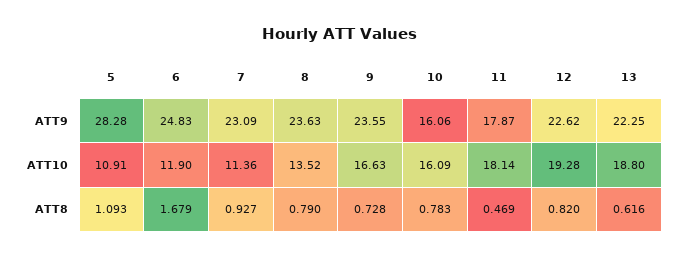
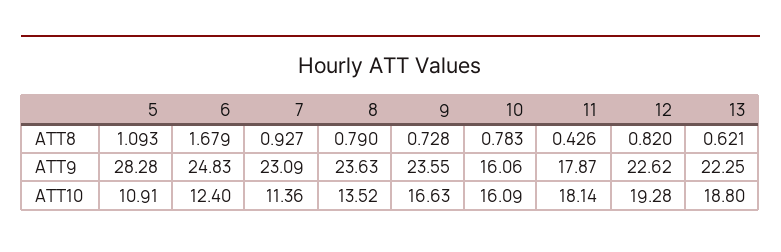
6, ATT10: 11.9 -> 12.4
11, ATT8: 0.469 -> 0.426
13, ATT8: 0.616 -> 0.621

